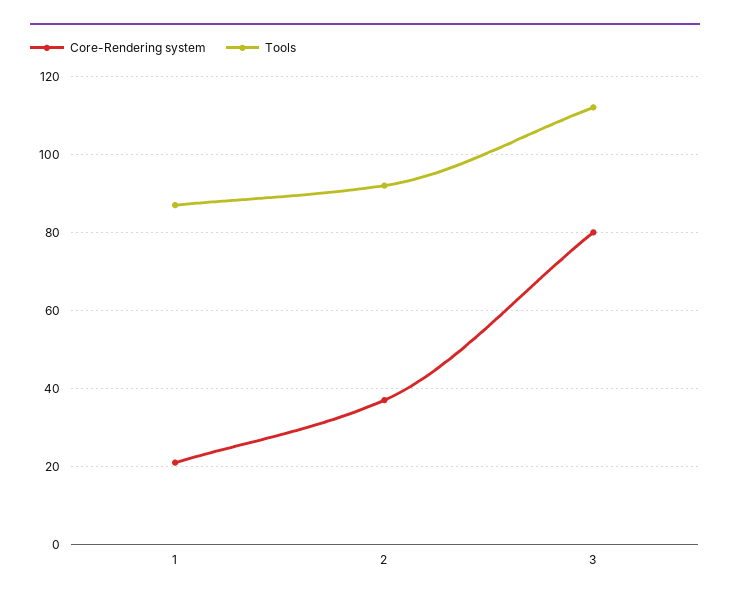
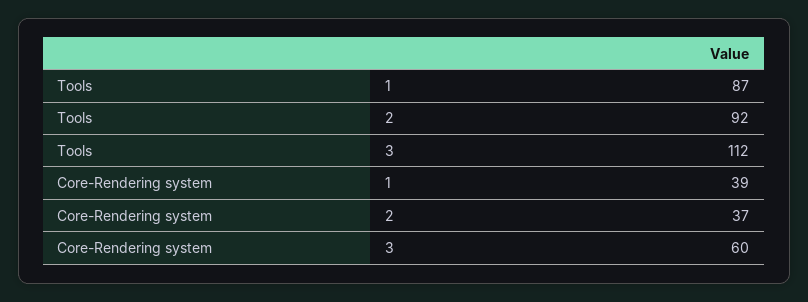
Core-Rendering system, 1: 20 -> 39
Core-Rendering system, 3: 80 -> 60

